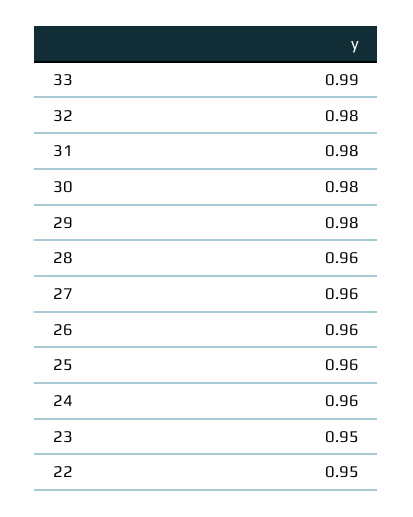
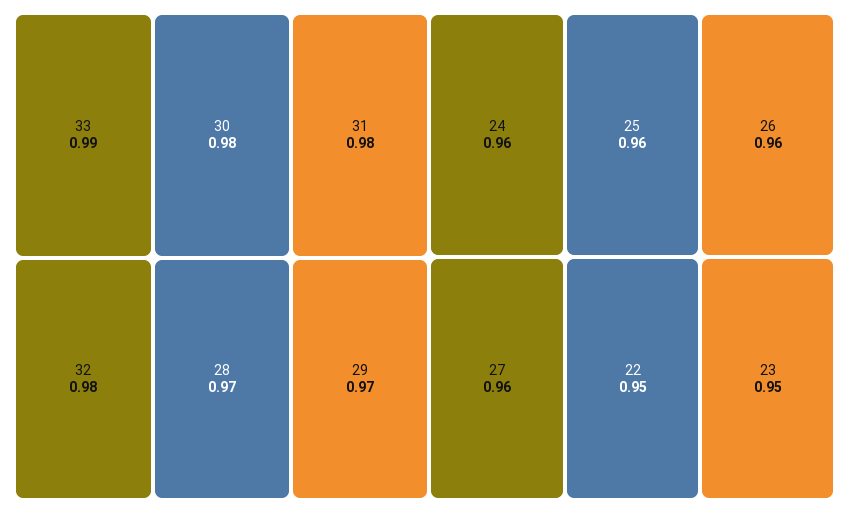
29: 0.98 -> 0.97
28: 0.96 -> 0.97

